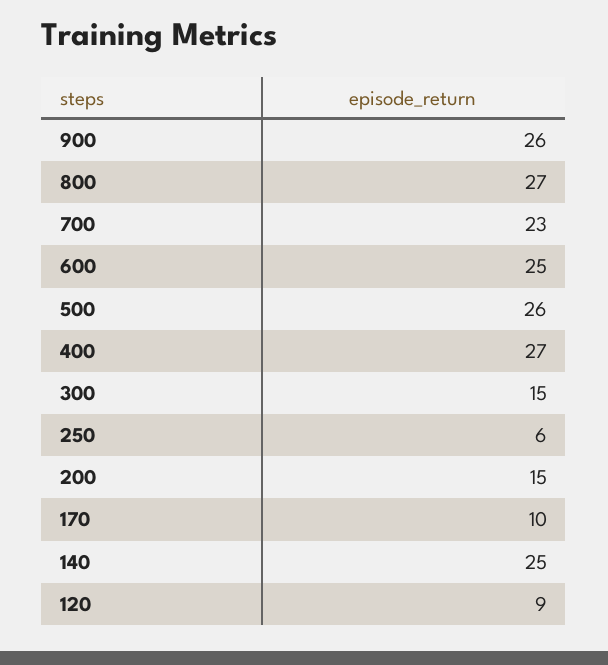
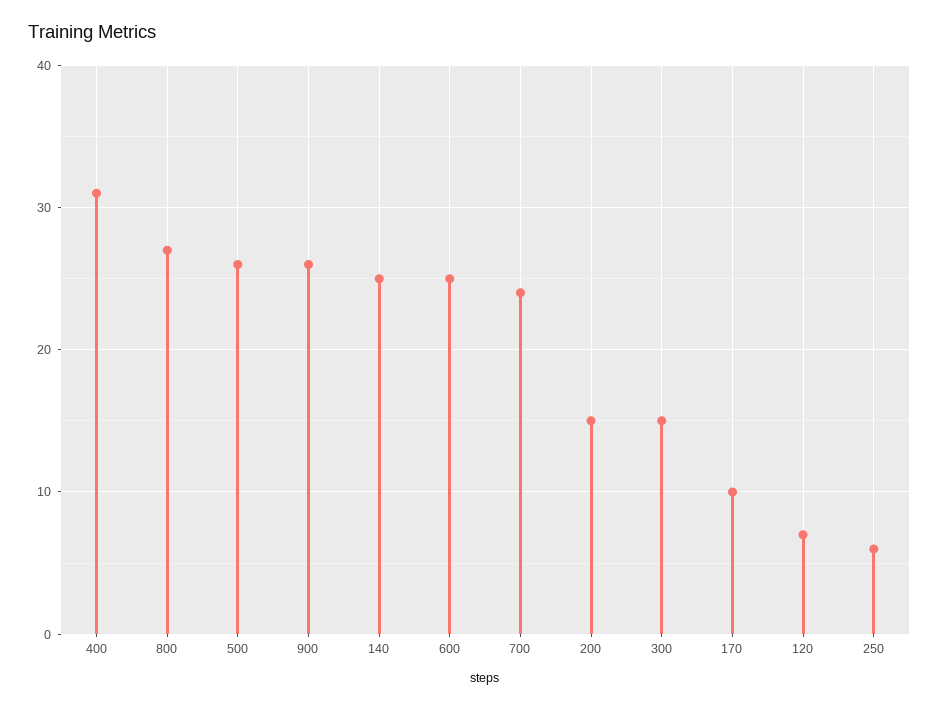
700: 23 -> 24
400: 27 -> 31
120: 9 -> 7

